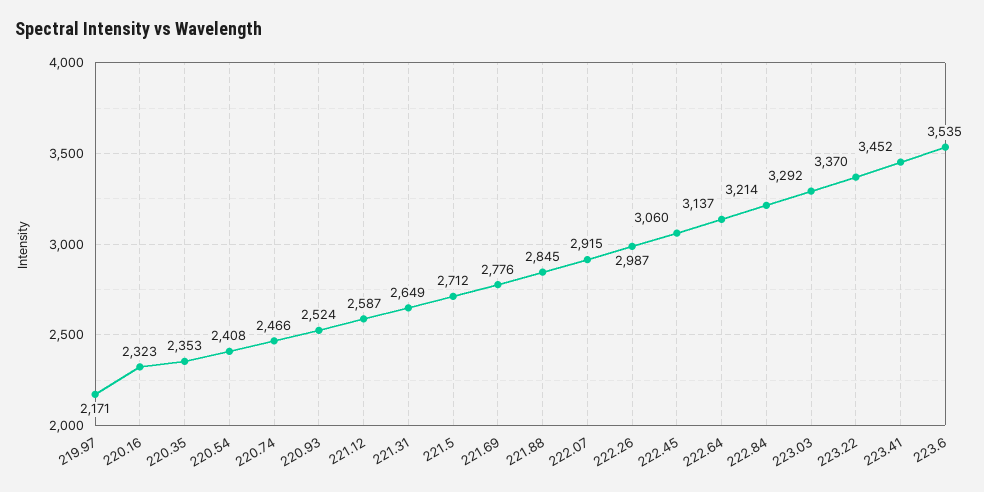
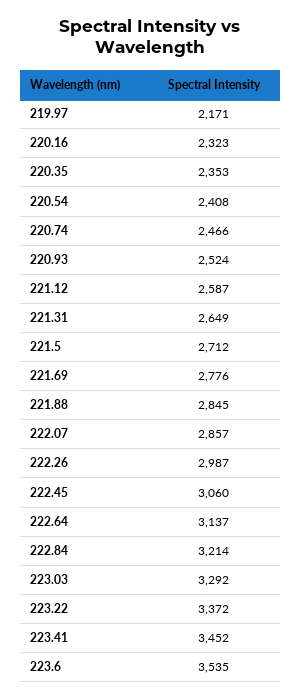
222.07: 2915 -> 2857
223.22: 3370 -> 3372

